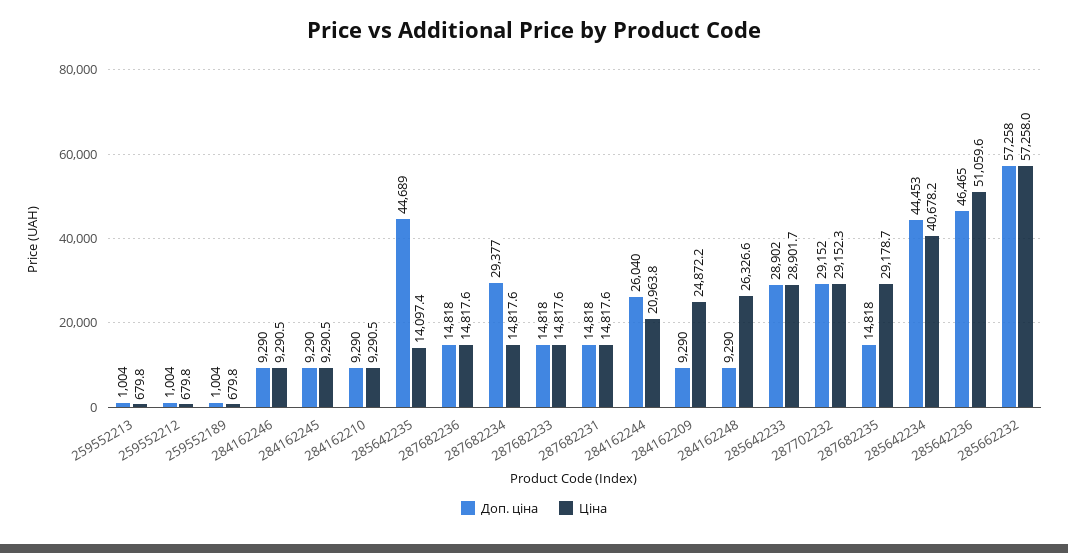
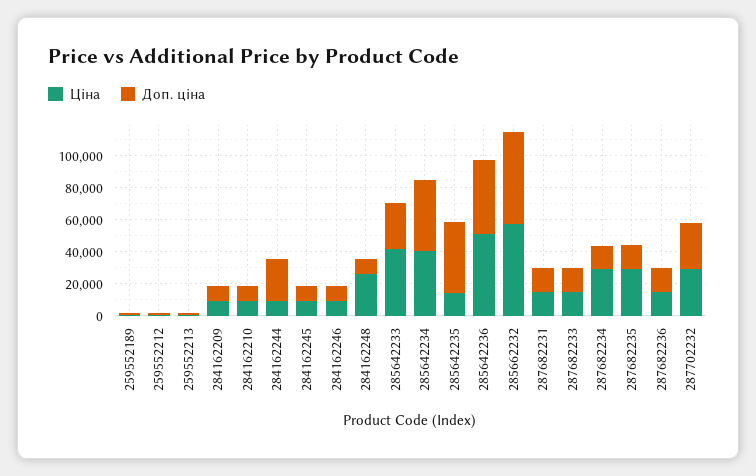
Доп. ціна, 287682234: 29377 -> 15000
Ціна, 287682234: 14817.6 -> 30000
Ціна, 284162244: 20963.8 -> 10000
Ціна, 284162209: 24872.2 -> 10000
Ціна, 285642233: 28901.7 -> 40000

